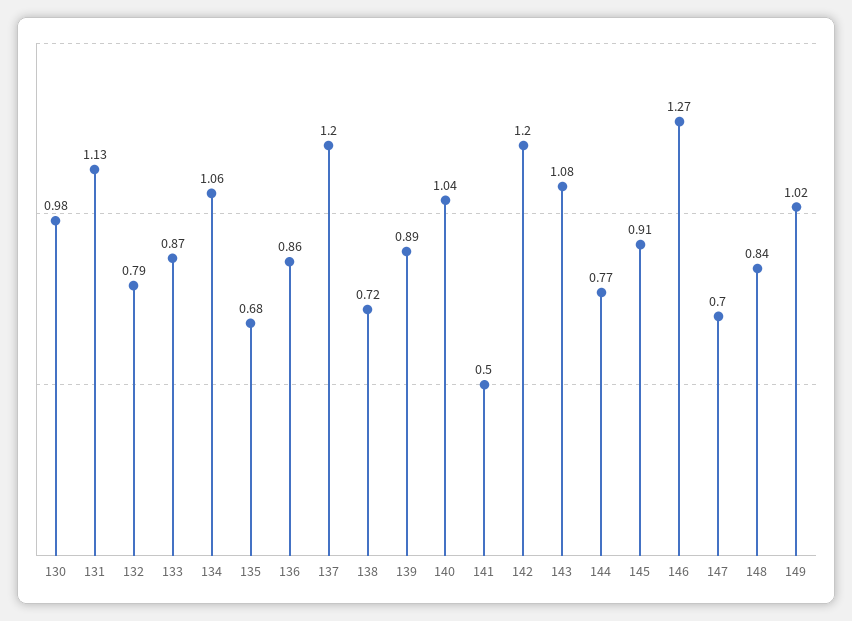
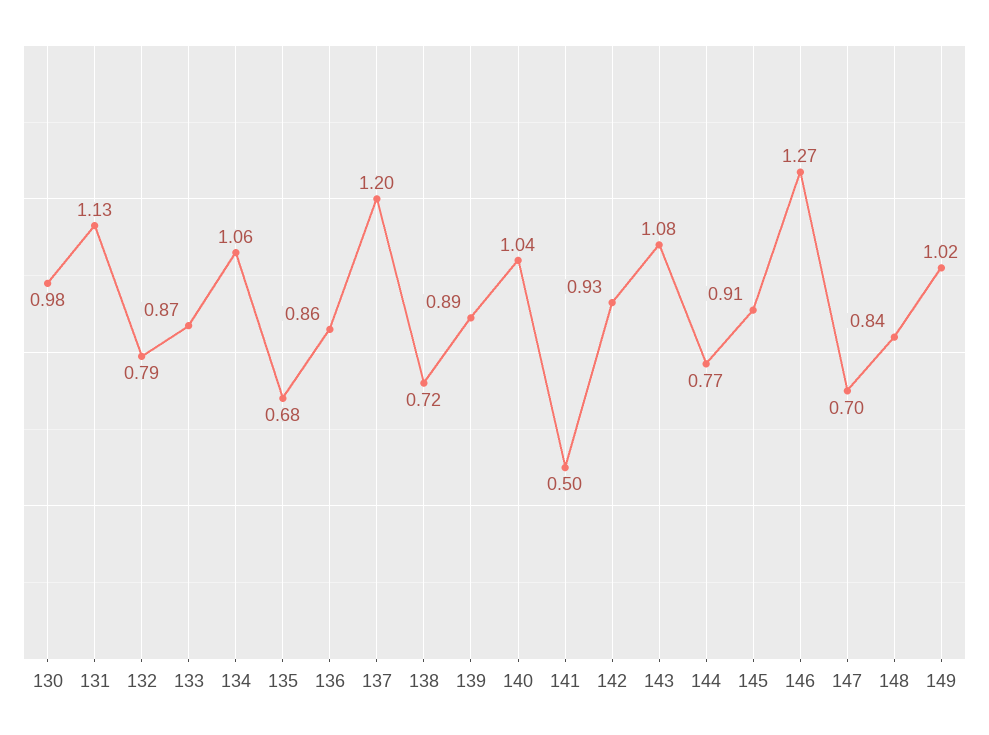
142: 1.2 -> 0.93

